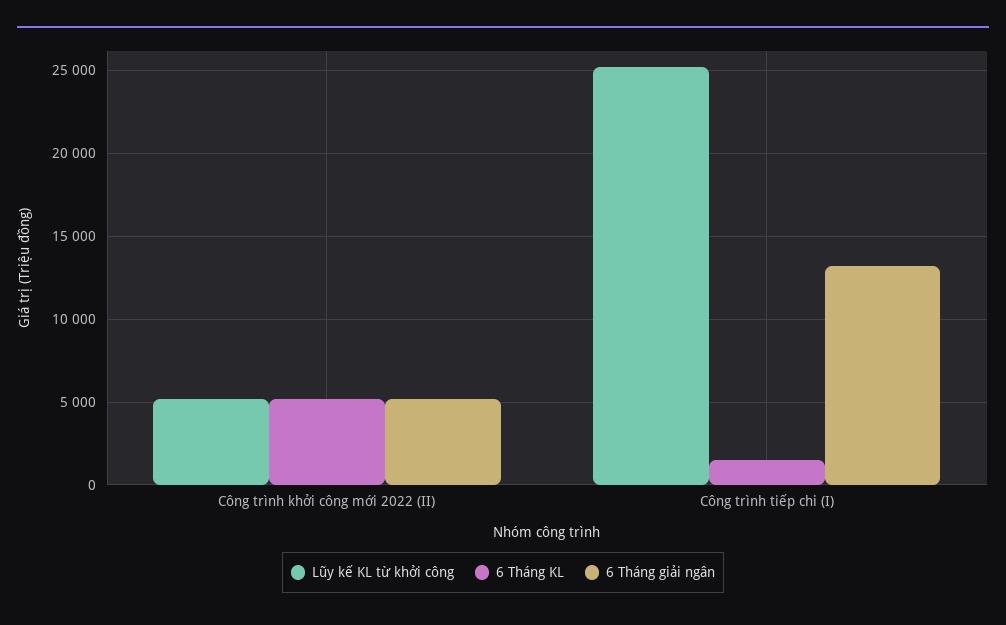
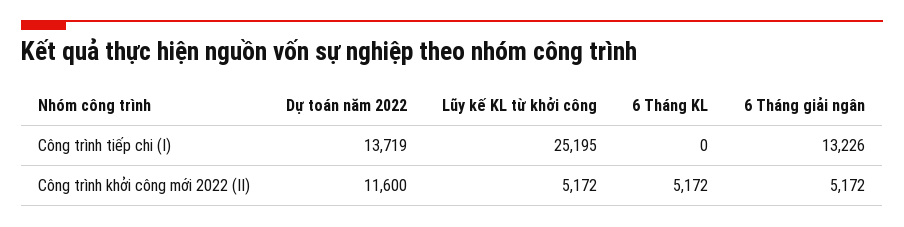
6 Tháng KL, Công trình tiếp chi (I): 1500 -> 0
Dự toán năm 2022, Công trình tiếp chi (I): none -> 13719
Dự toán năm 2022, Công trình khởi công mới 2022 (II): none -> 11600

